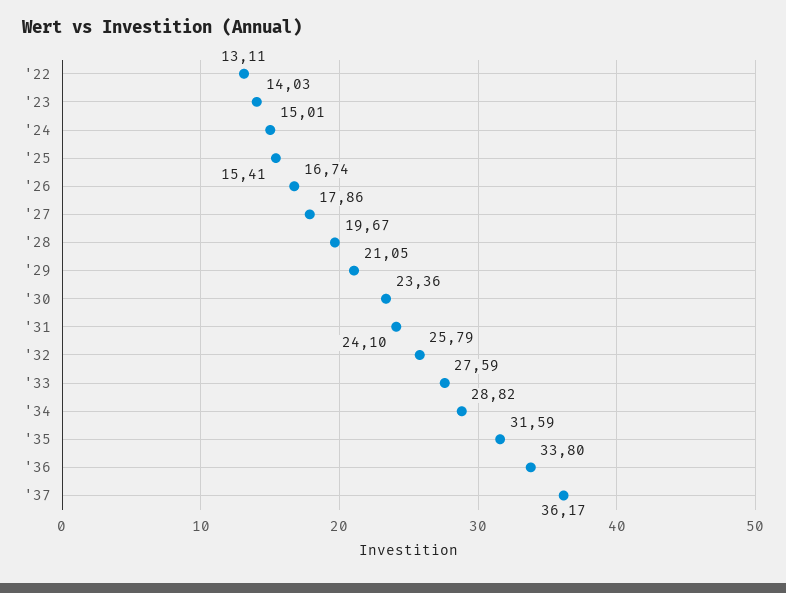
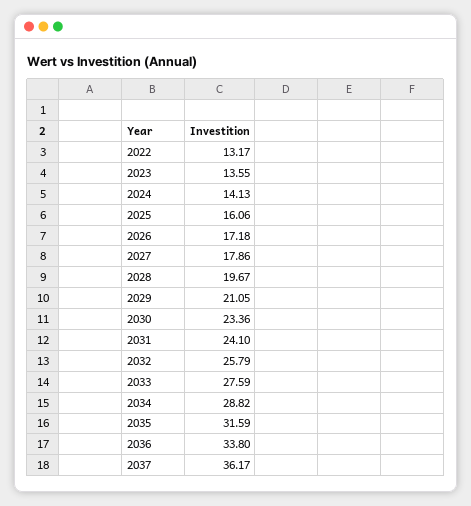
'22: 13.11 -> 13.17
'23: 14.03 -> 13.55
'24: 15.01 -> 14.13
'25: 15.41 -> 16.06
'26: 16.74 -> 17.18

